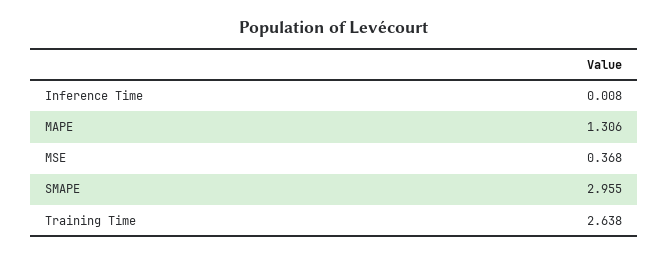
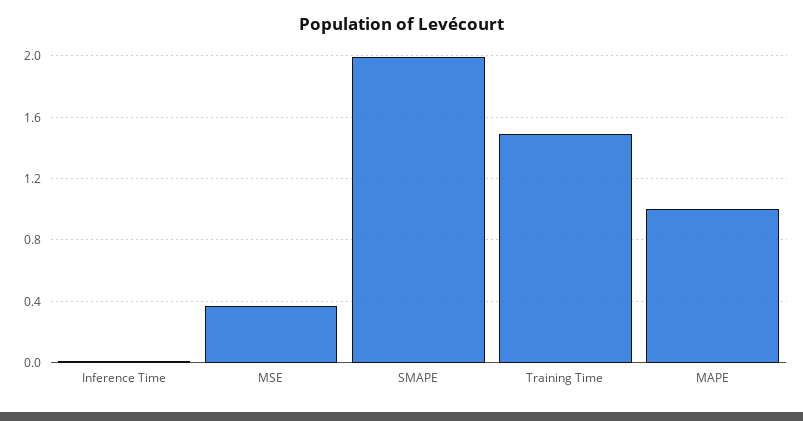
MAPE: 1.306 -> 1
SMAPE: 2.955 -> 2
Training Time: 2.638 -> 1.5

